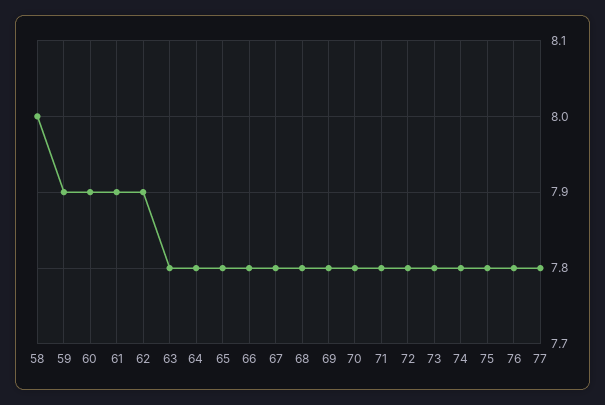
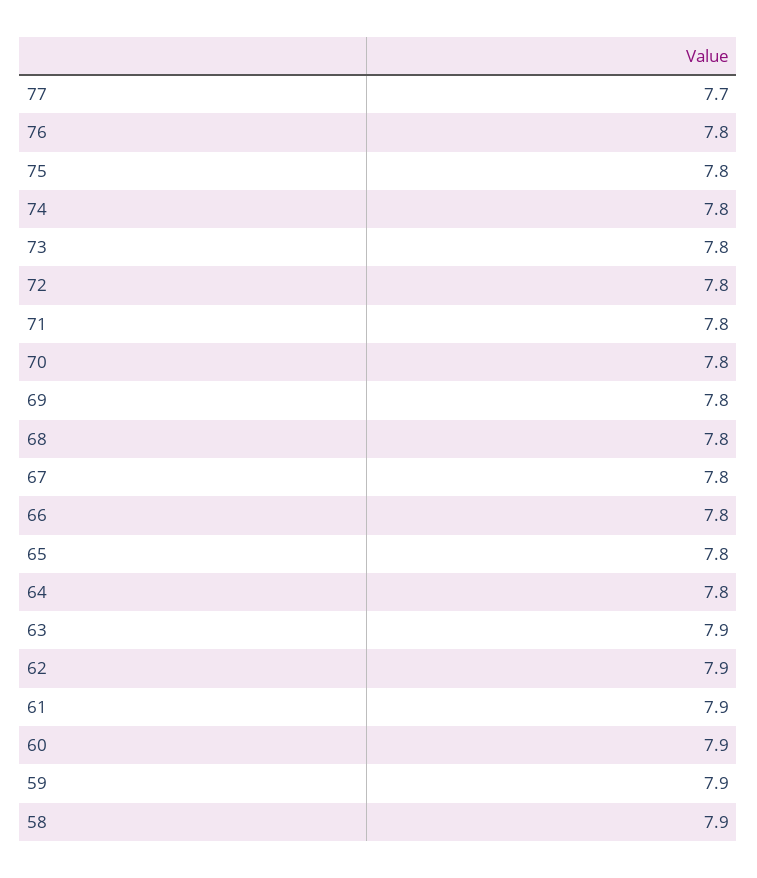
58: 8 -> 7.9
63: 7.8 -> 7.9
77: 7.8 -> 7.7

